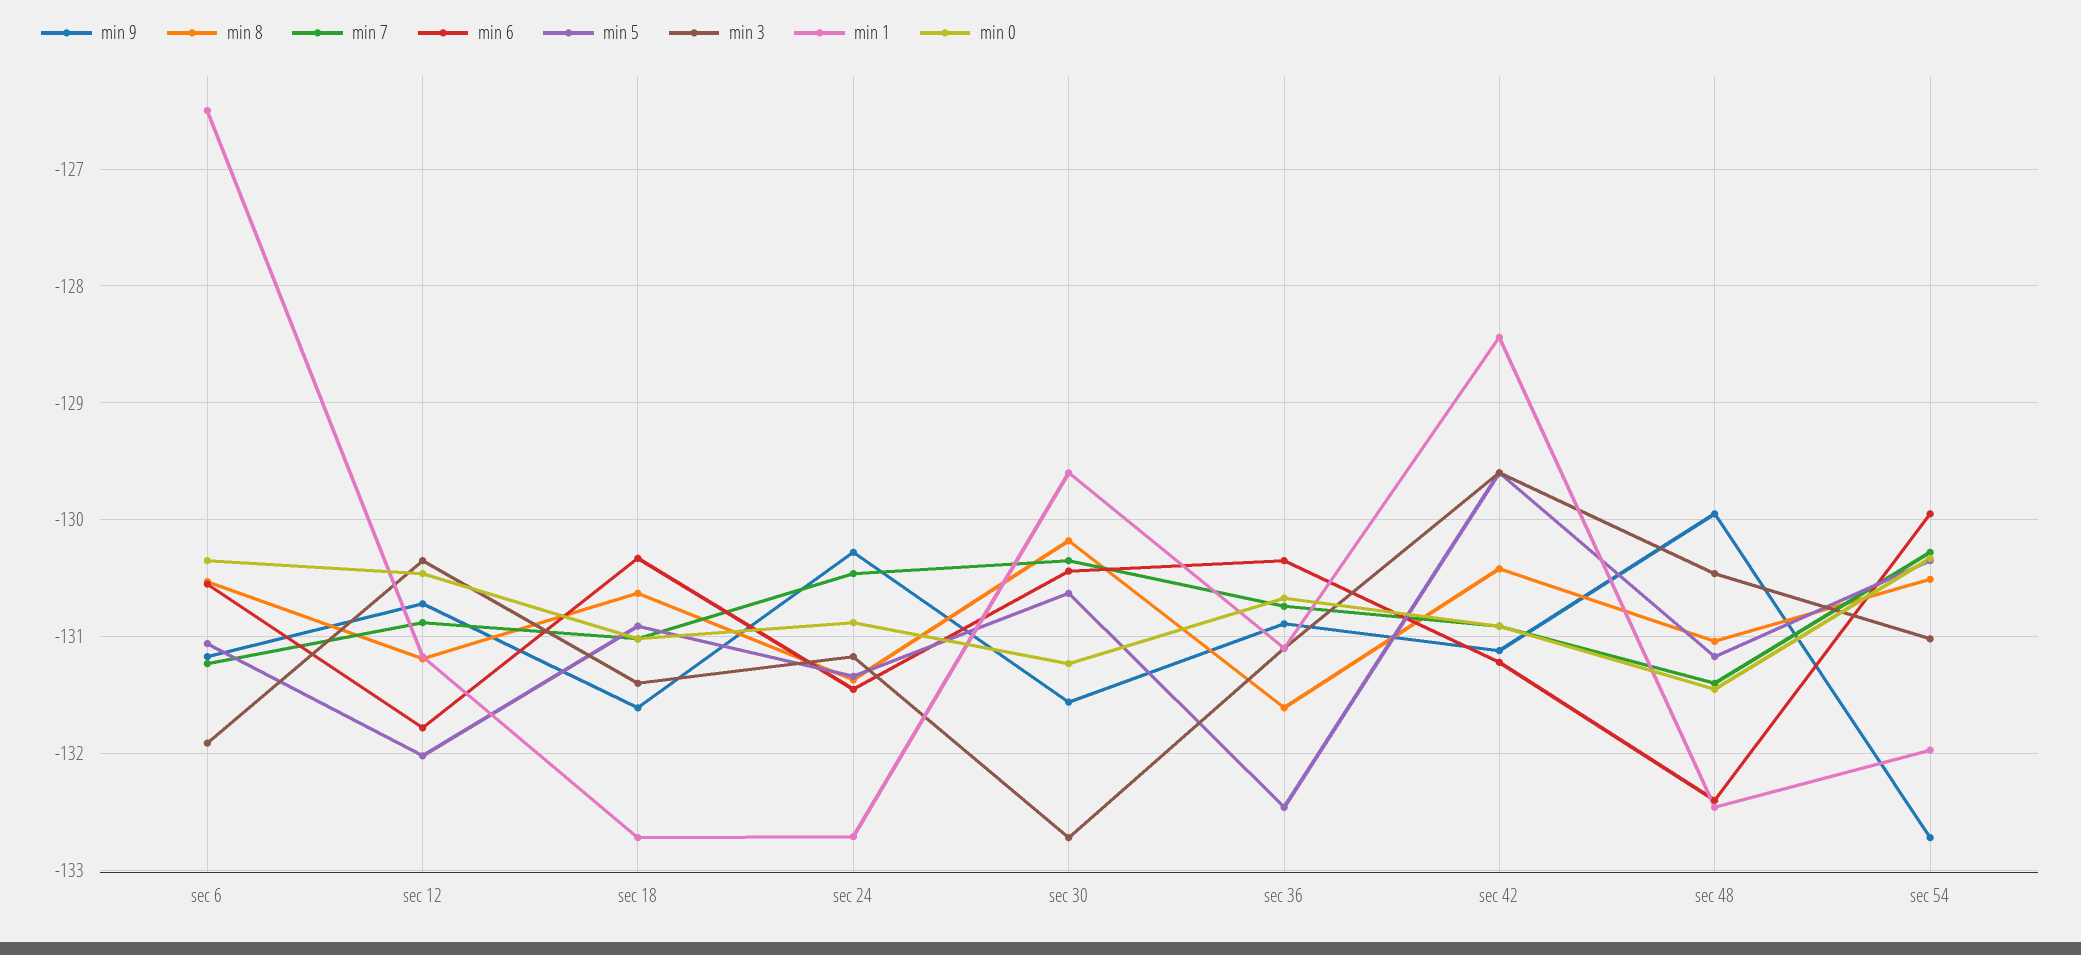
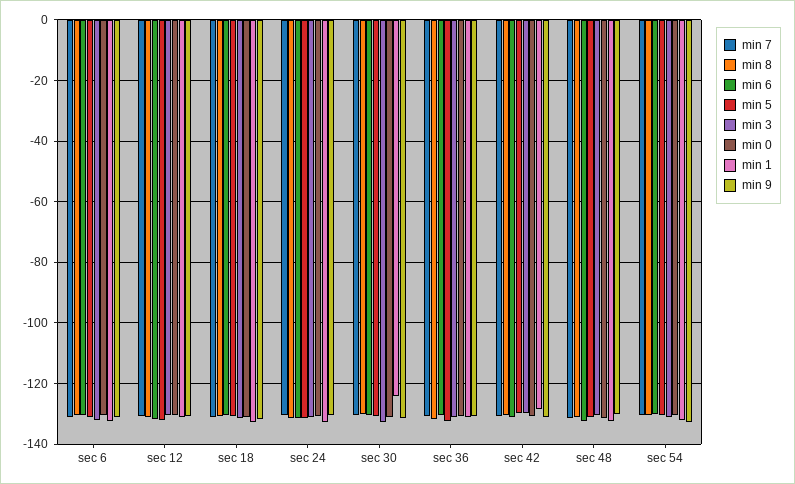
min 1, sec 6: -126.5 -> -132
min 1, sec 30: -129.6 -> -124

